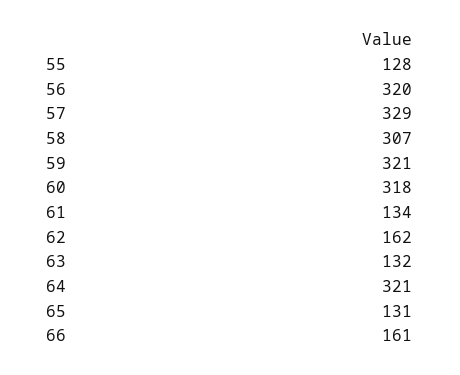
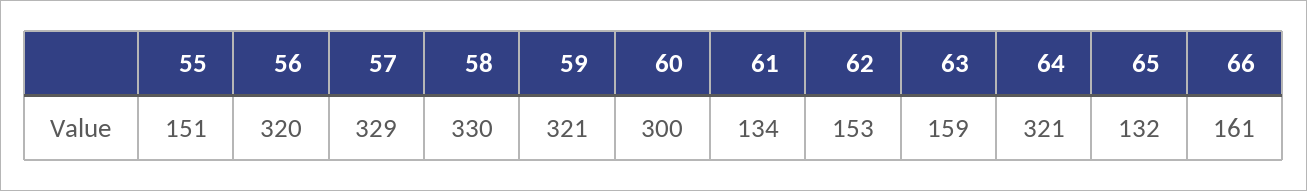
55: 128 -> 151
58: 307 -> 330
60: 318 -> 300
62: 162 -> 153
63: 132 -> 159
65: 131 -> 132

